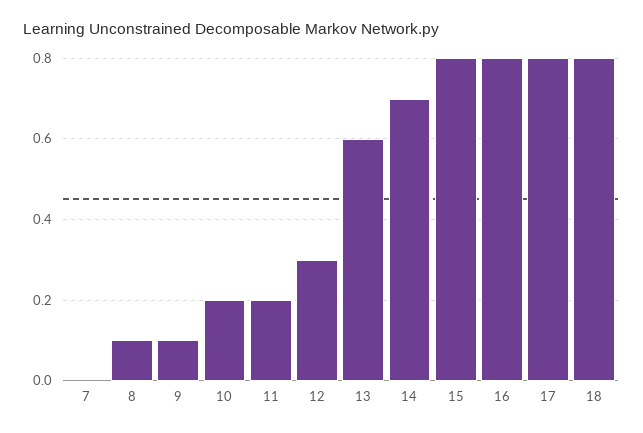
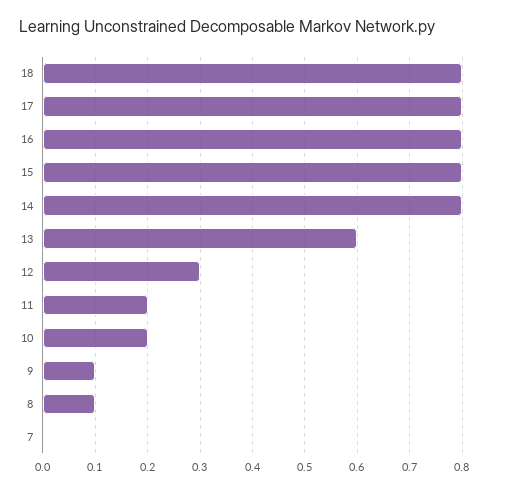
14: 0.7 -> 0.8

